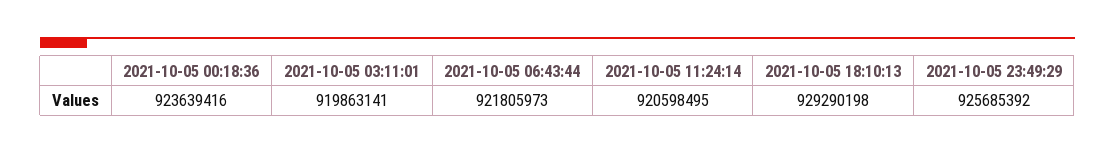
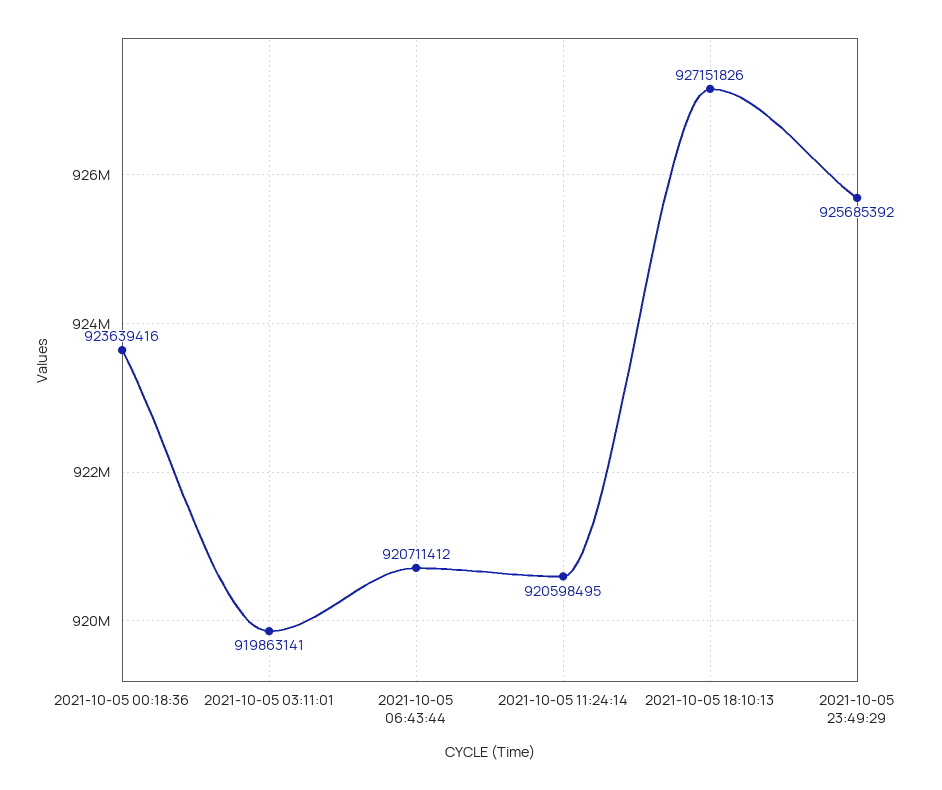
2021-10-05 06:43:44: 921805973 -> 920711412
2021-10-05 18:10:13: 929290198 -> 927151826

